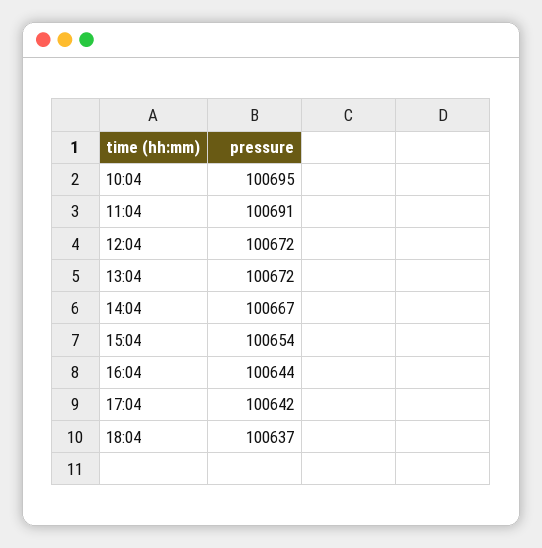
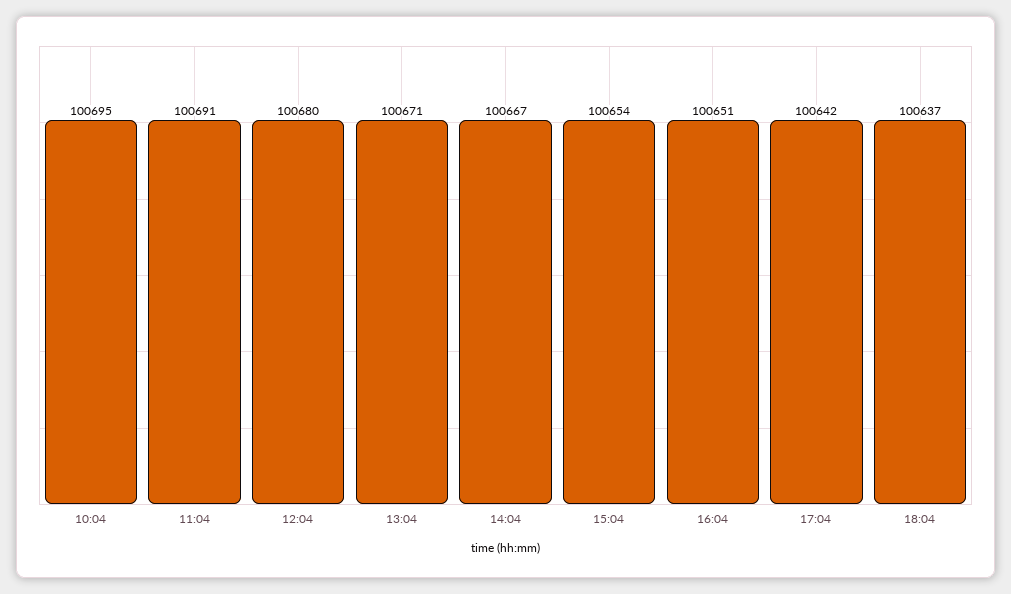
12:04: 100672 -> 100680
13:04: 100672 -> 100671
16:04: 100644 -> 100651

